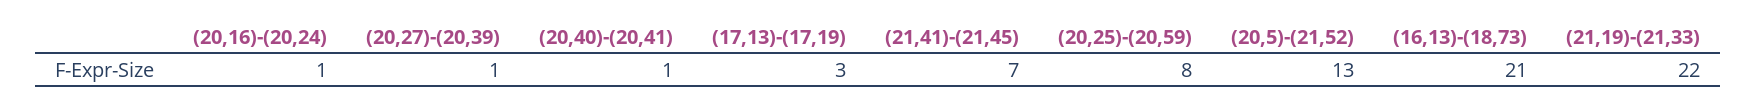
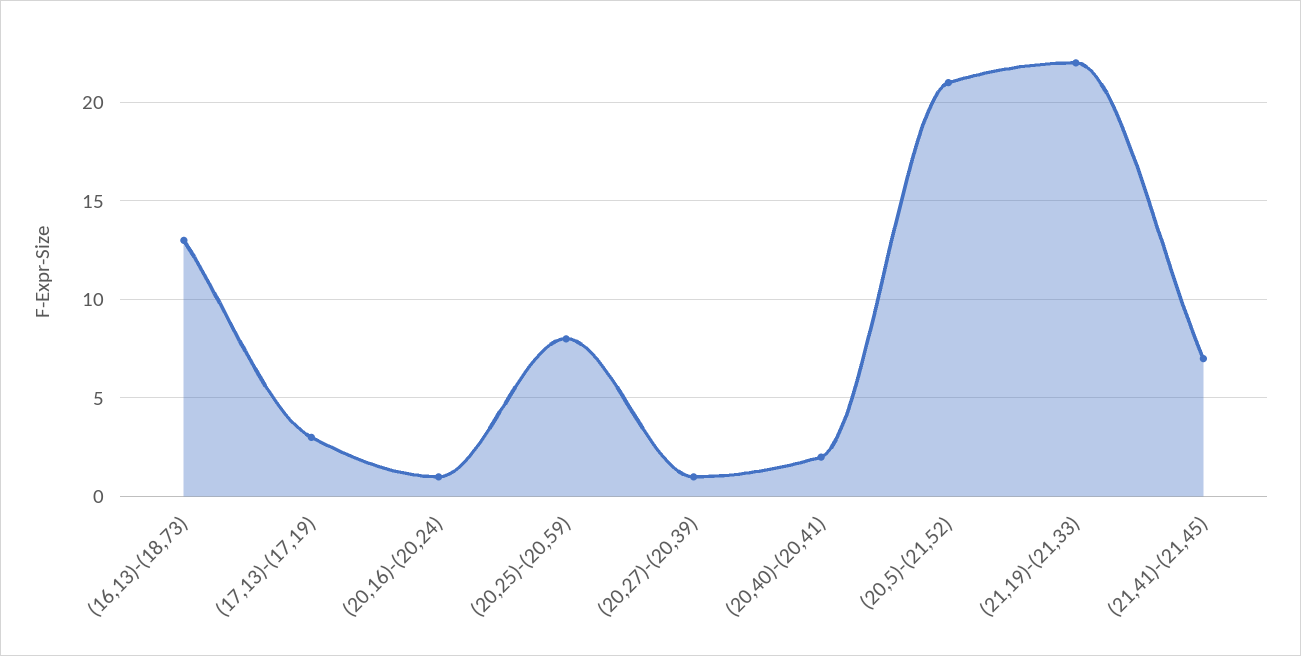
(20,40)-(20,41): 1 -> 2
(20,5)-(21,52): 13 -> 21
(16,13)-(18,73): 21 -> 13

